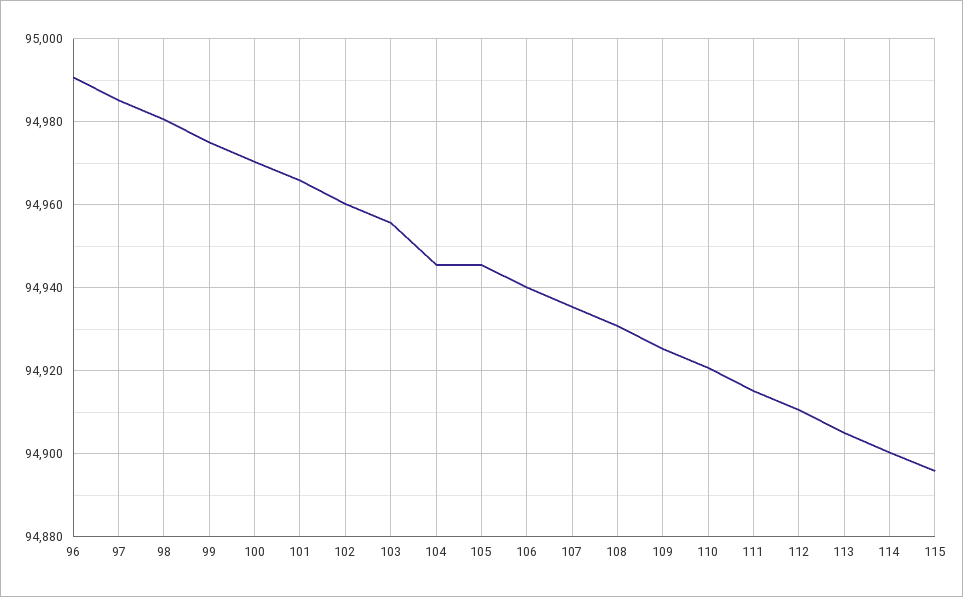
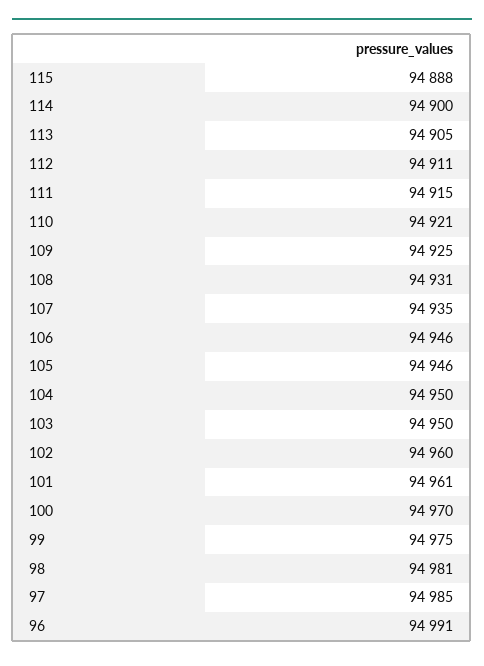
101: 94966 -> 94961
103: 94956 -> 94950
104: 94946 -> 94950
106: 94940 -> 94946
115: 94896 -> 94888

